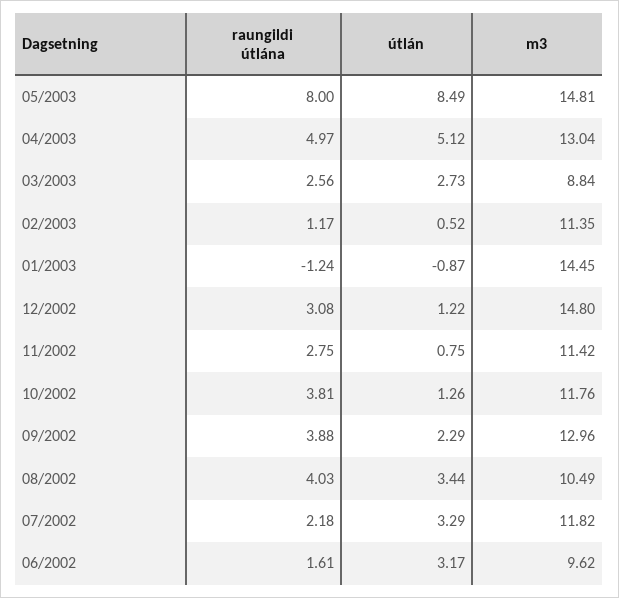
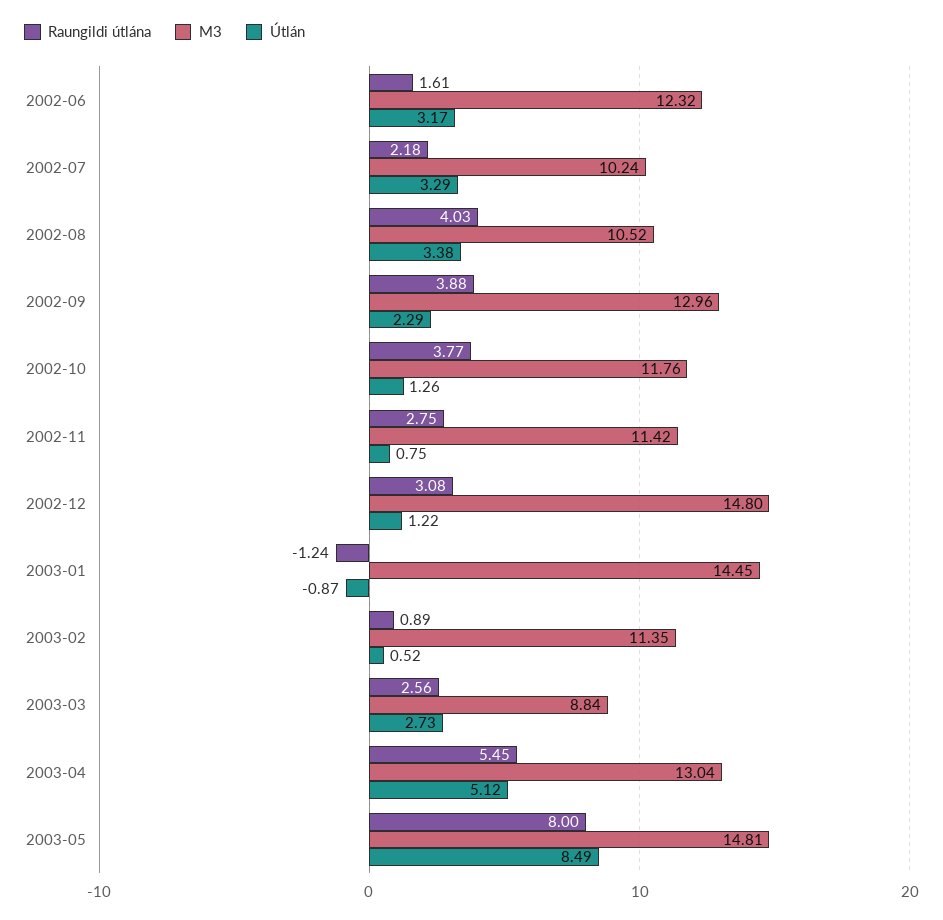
raungildi útlána, 04/2003: 4.97 -> 5.45
raungildi útlána, 02/2003: 1.17 -> 0.89
raungildi útlána, 10/2002: 3.81 -> 3.77
útlán, 08/2002: 3.44 -> 3.38
m3, 08/2002: 10.49 -> 10.52
m3, 07/2002: 11.82 -> 10.24
m3, 06/2002: 9.62 -> 12.32

